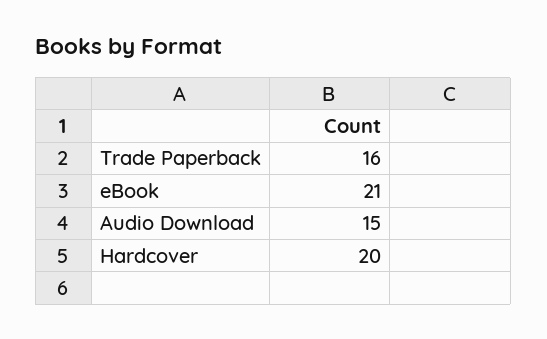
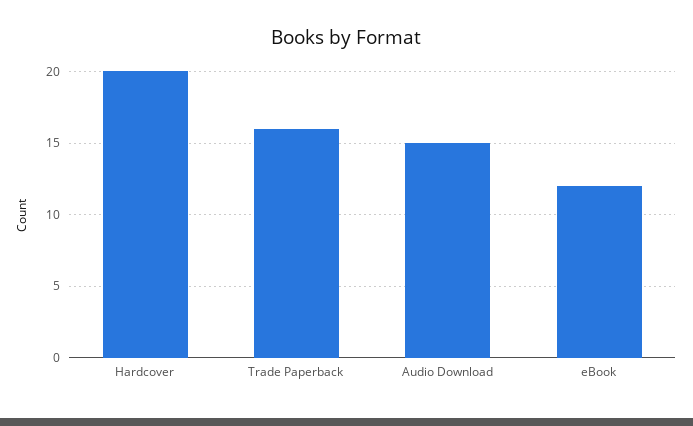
eBook: 21 -> 12

